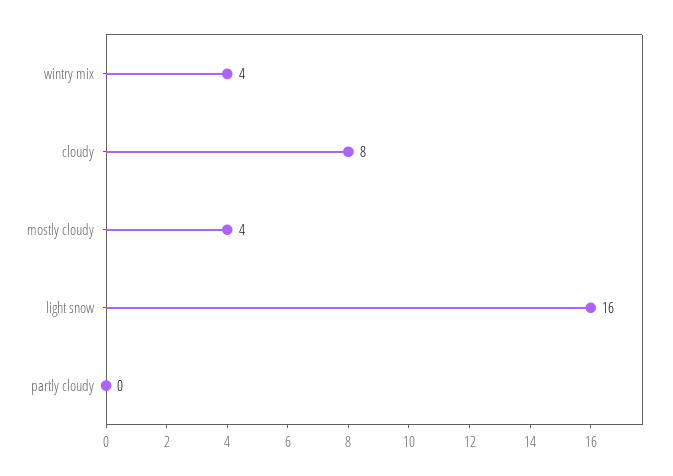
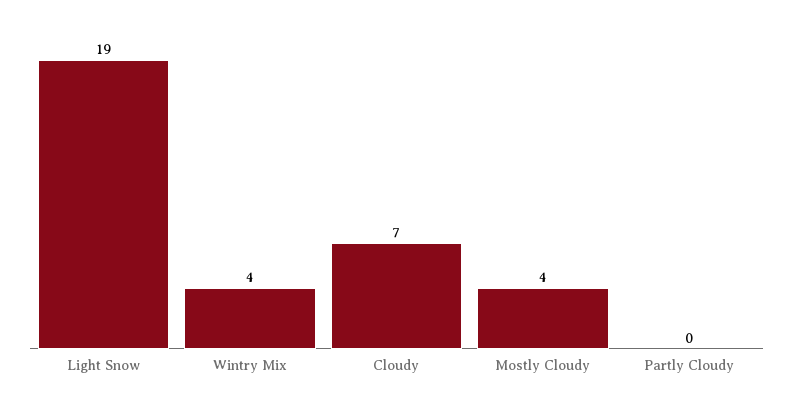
cloudy: 8 -> 7
light snow: 16 -> 19

